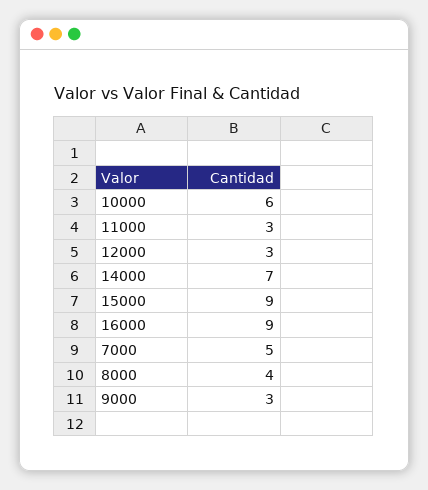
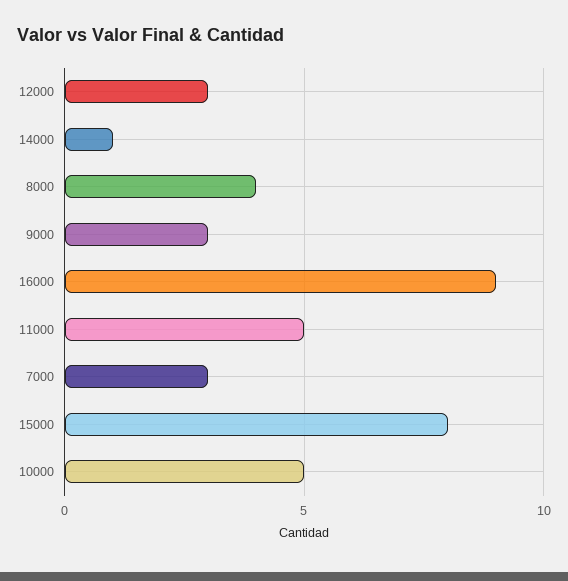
10000: 6 -> 5
11000: 3 -> 5
14000: 7 -> 1
15000: 9 -> 8
7000: 5 -> 3

